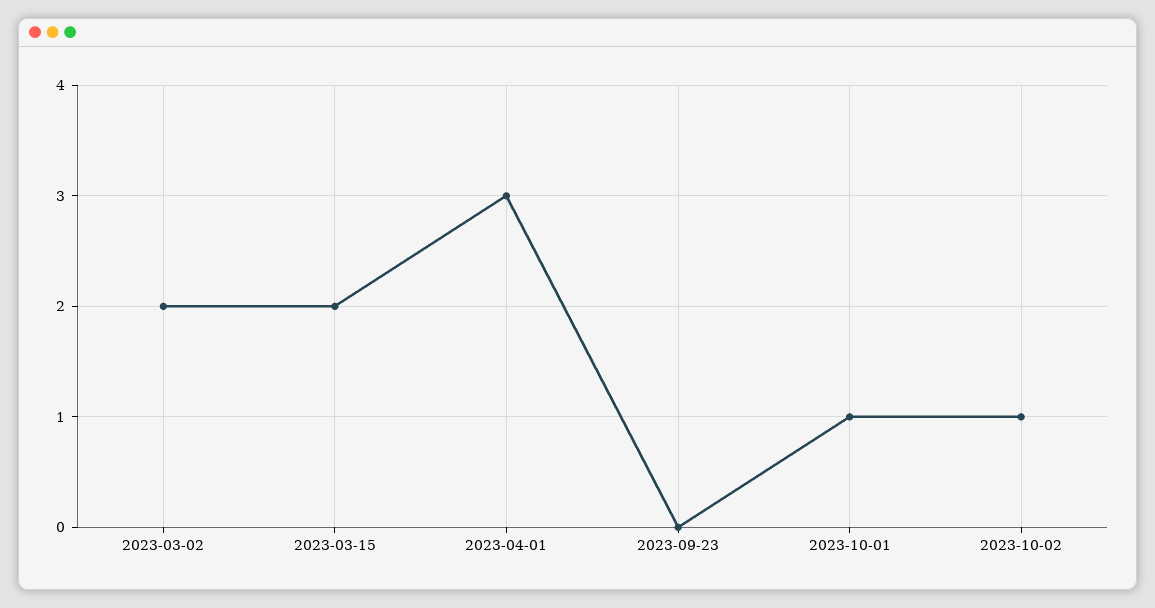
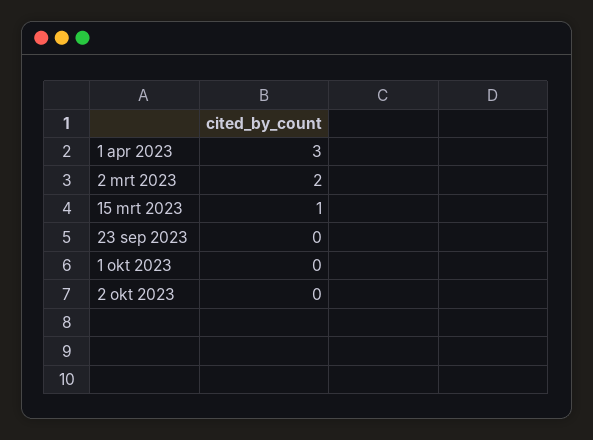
2023-03-15: 2 -> 1
2023-10-01: 1 -> 0
2023-10-02: 1 -> 0

